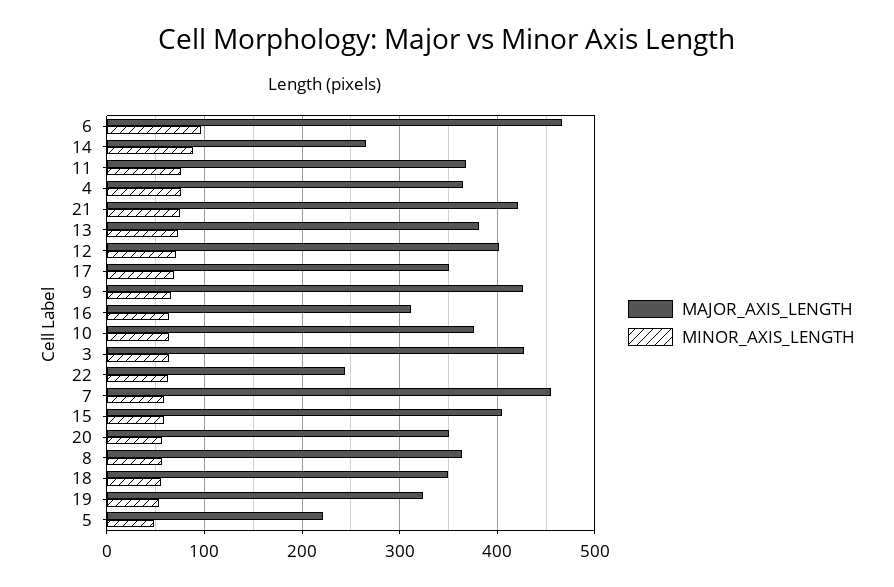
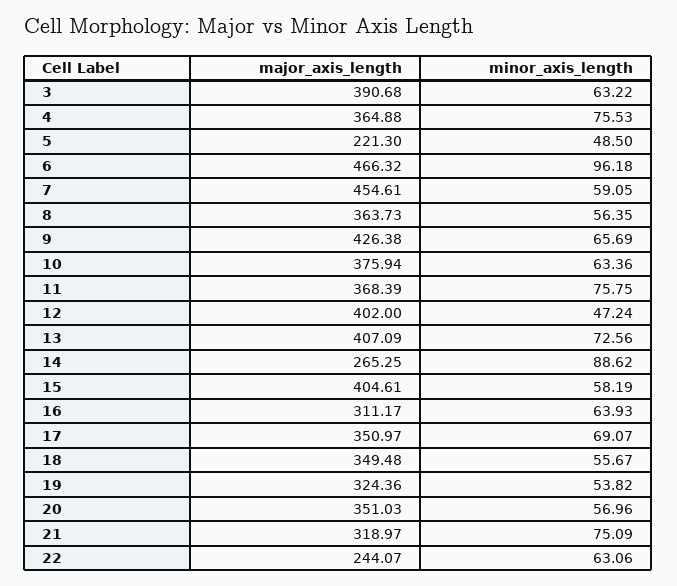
MAJOR_AXIS_LENGTH, 21: 420 -> 318.97
MAJOR_AXIS_LENGTH, 13: 380 -> 407.09
MINOR_AXIS_LENGTH, 12: 70 -> 47.24
MAJOR_AXIS_LENGTH, 3: 430 -> 390.68

